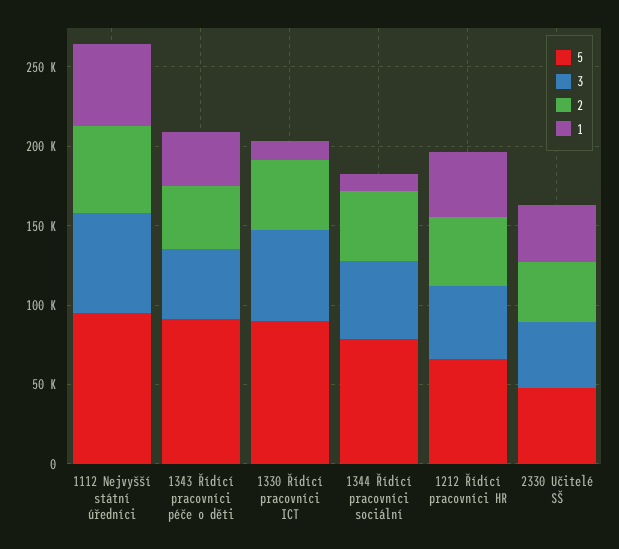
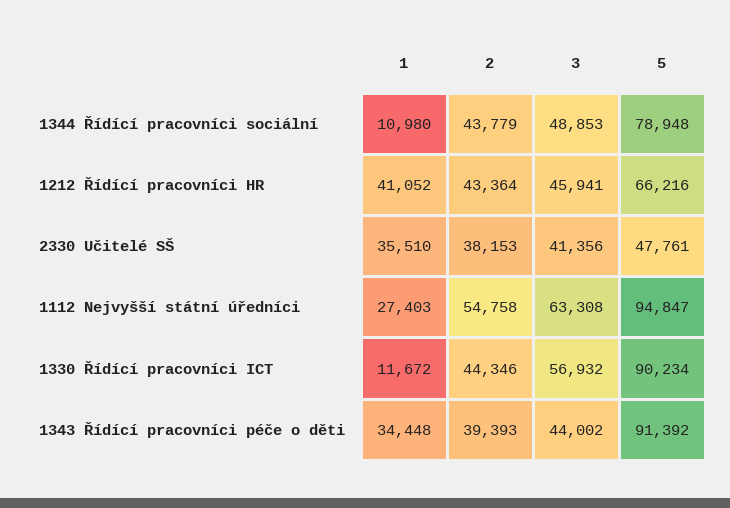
1, 1112 Nejvyšší státní úředníci: 50000 -> 27403

